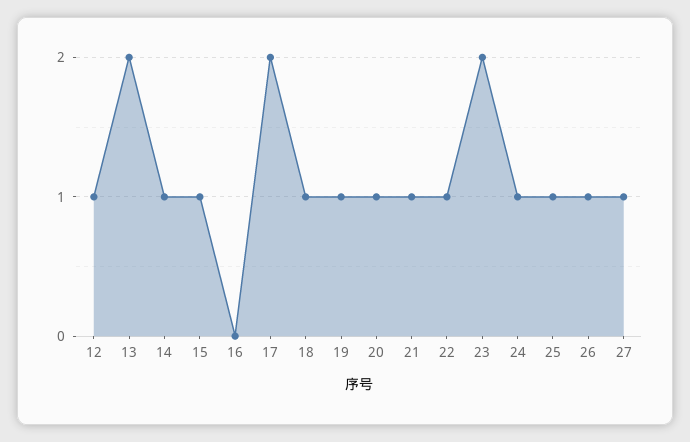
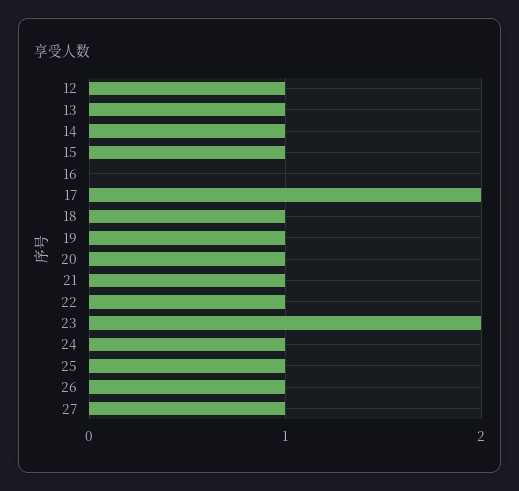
13: 2 -> 1

